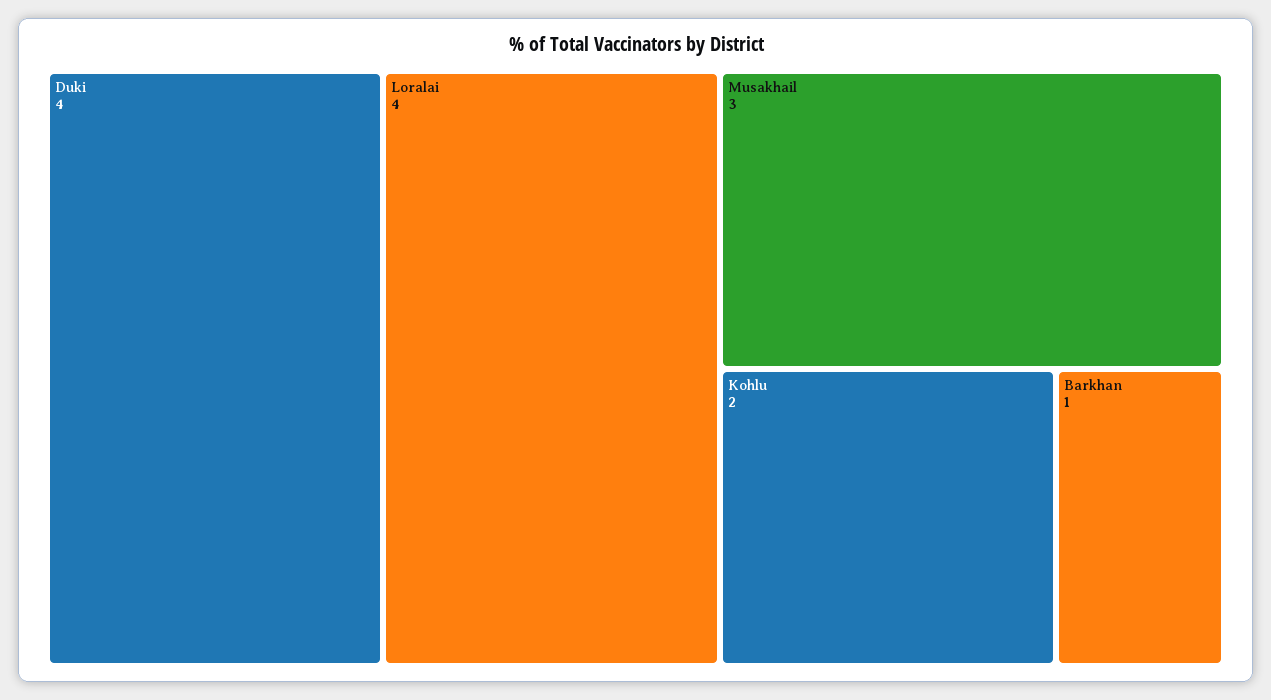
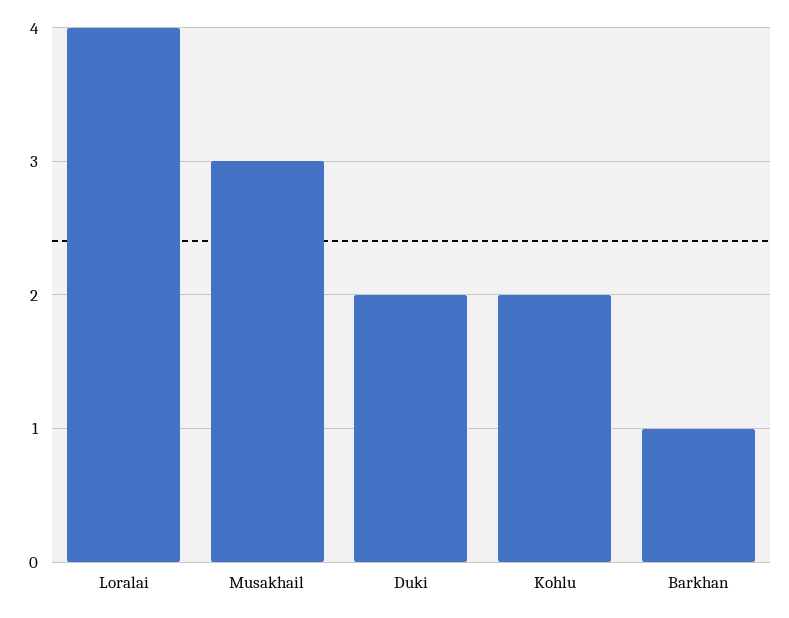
Duki: 4 -> 2

